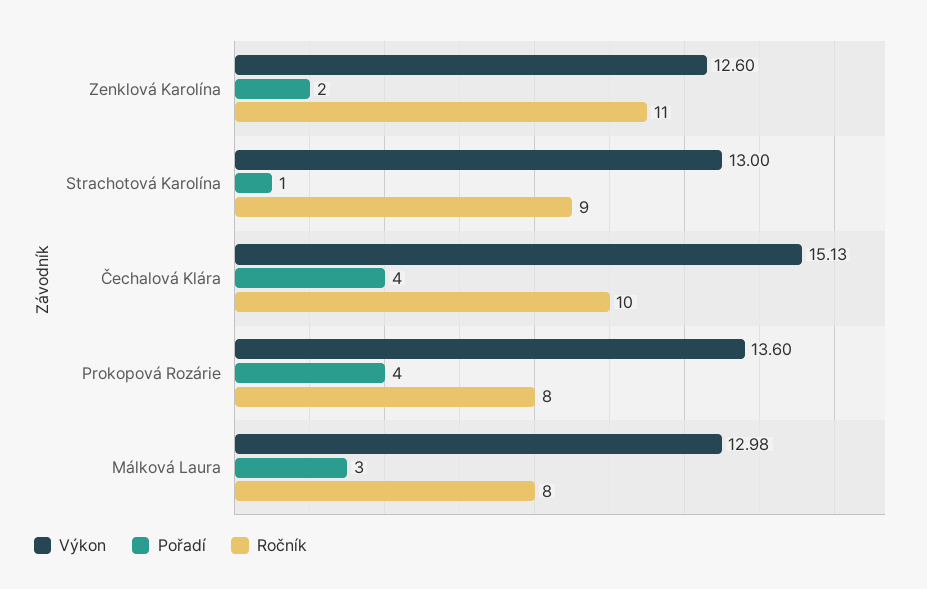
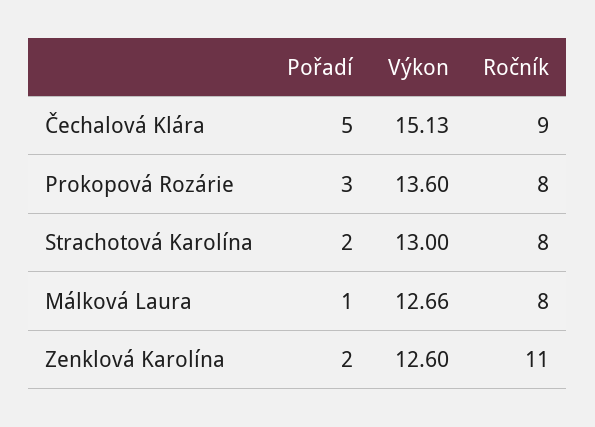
Pořadí, Strachotová Karolína: 1 -> 2
Ročník, Strachotová Karolína: 9 -> 8
Pořadí, Čechalová Klára: 4 -> 5
Ročník, Čechalová Klára: 10 -> 9
Pořadí, Prokopová Rozárie: 4 -> 3
Výkon, Málková Laura: 12.98 -> 12.66
Pořadí, Málková Laura: 3 -> 1

